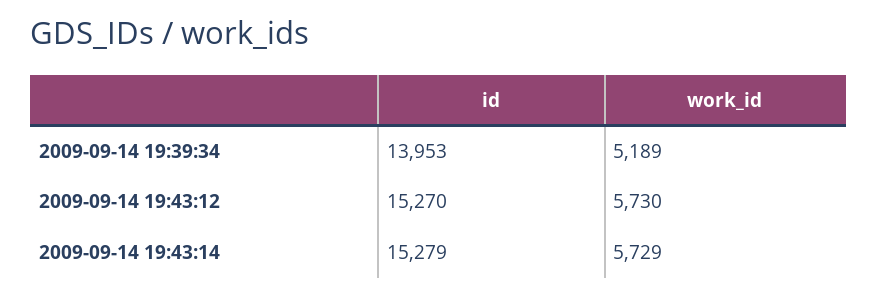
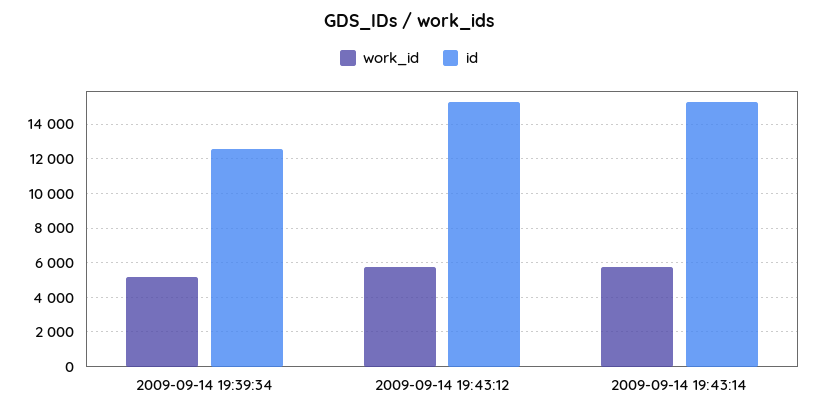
id, 2009-09-14 19:39:34: 13953 -> 12500

